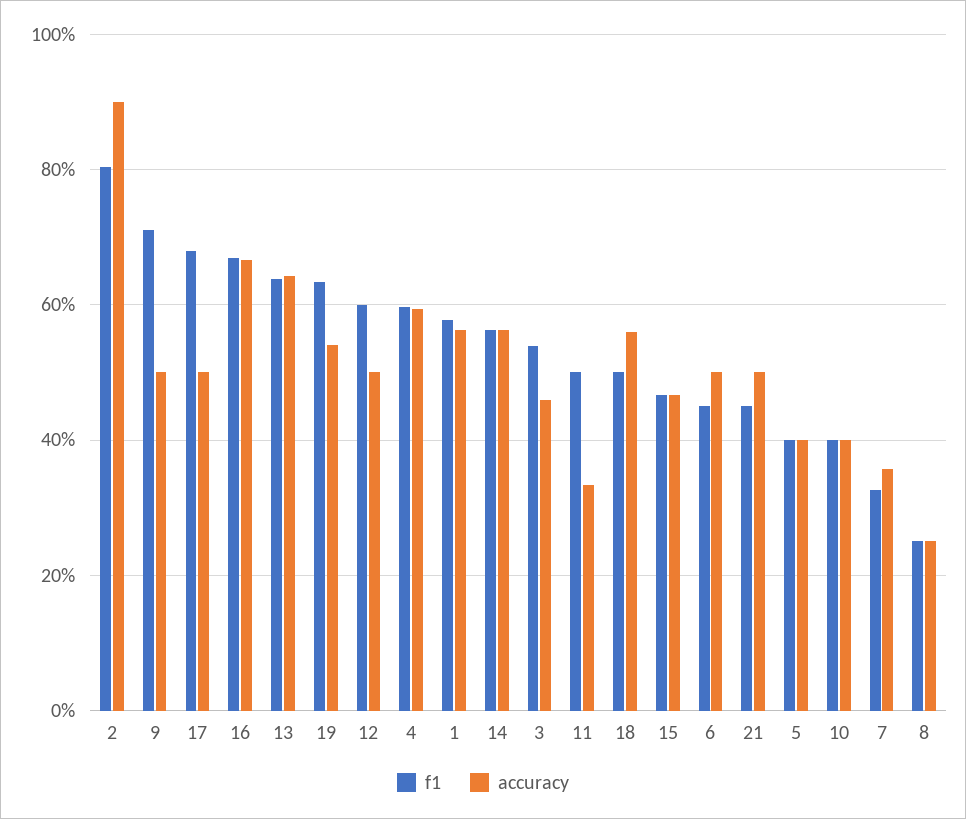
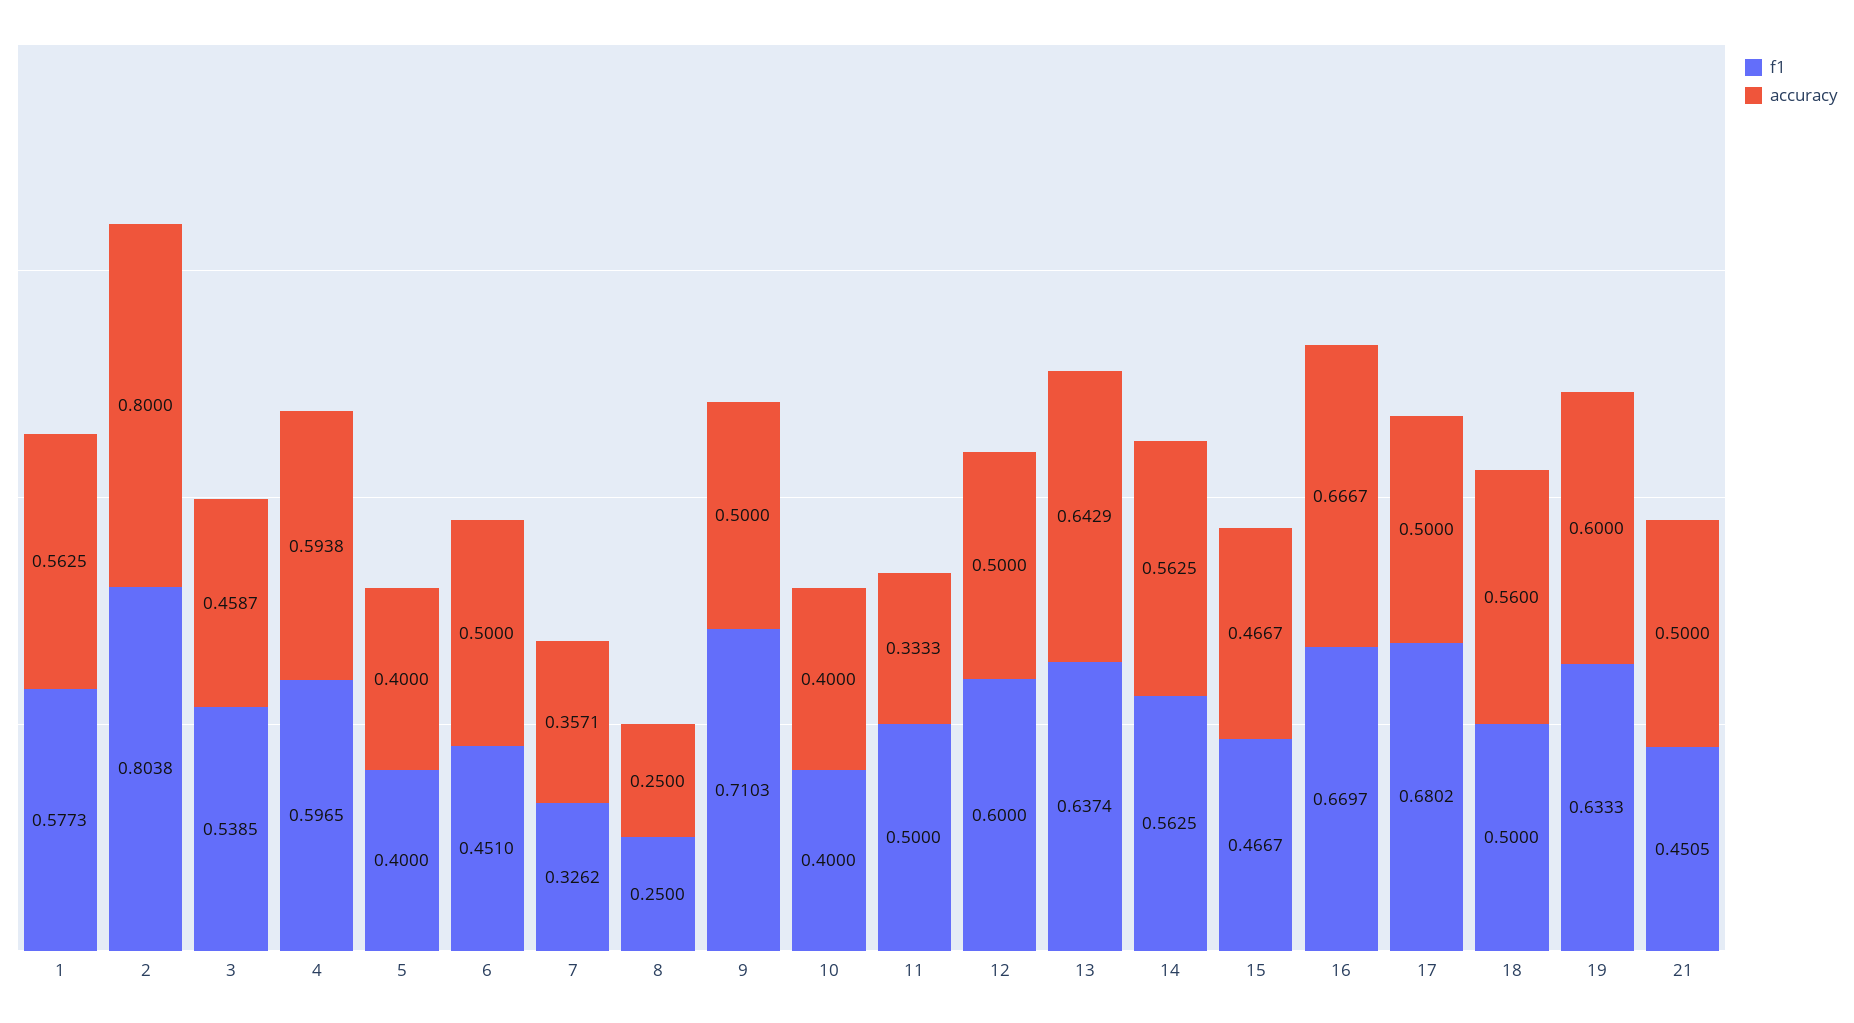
accuracy, 2: 0.9 -> 0.8
accuracy, 19: 0.54 -> 0.6

